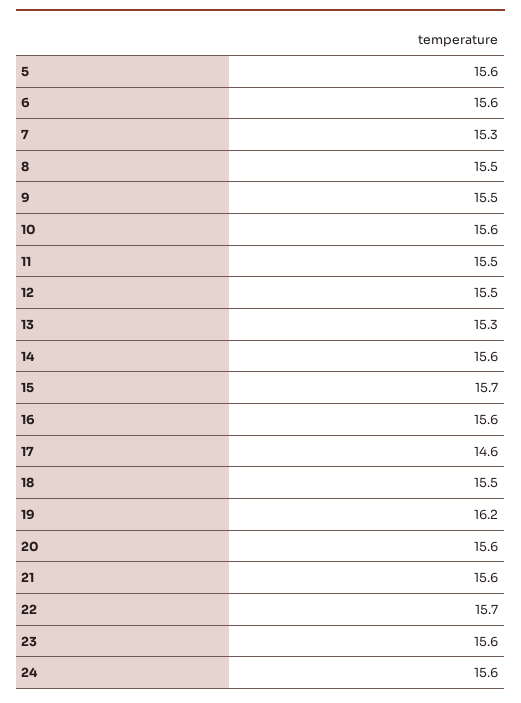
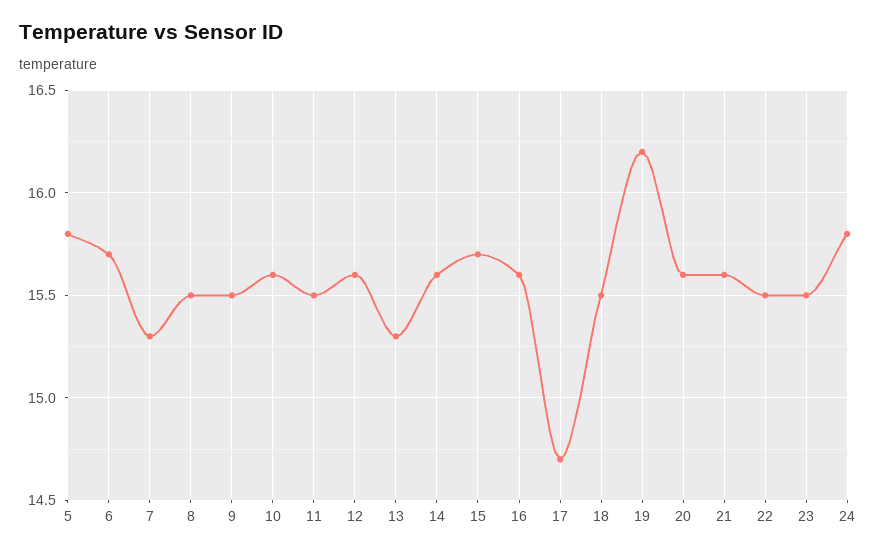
5: 15.6 -> 15.8
6: 15.6 -> 15.7
12: 15.5 -> 15.6
17: 14.6 -> 14.7
22: 15.7 -> 15.5
23: 15.6 -> 15.5
24: 15.6 -> 15.8

